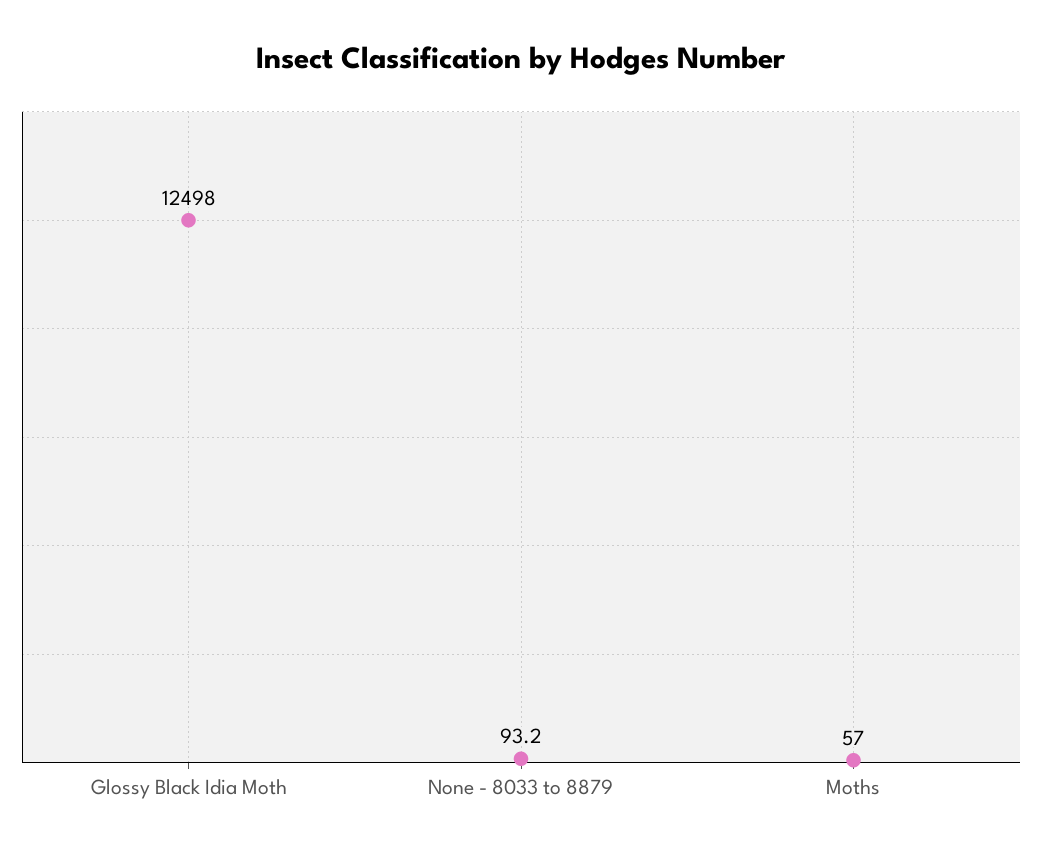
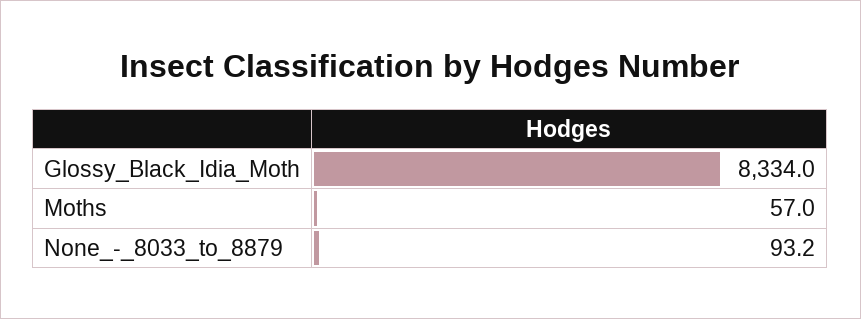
Glossy Black Idia Moth: 12498 -> 8334

